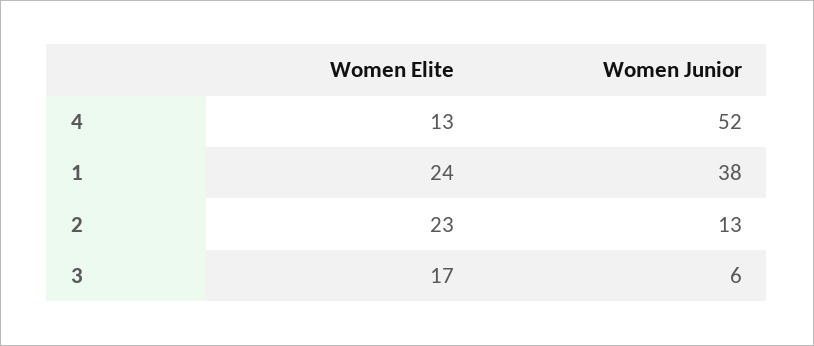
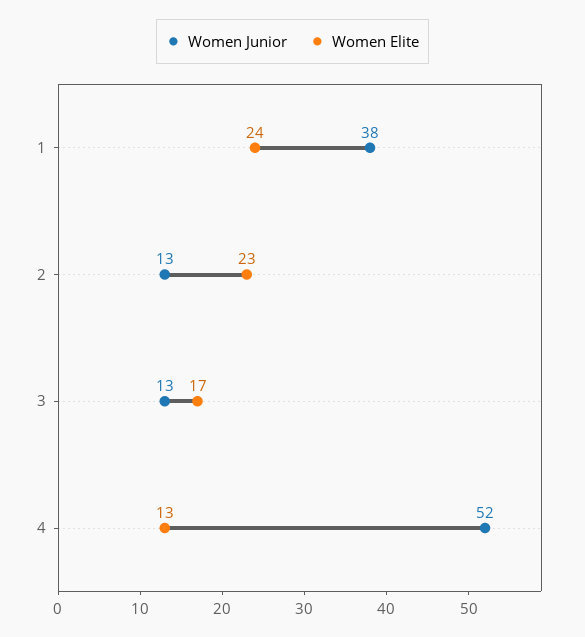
Women Junior, 3: 6 -> 13

